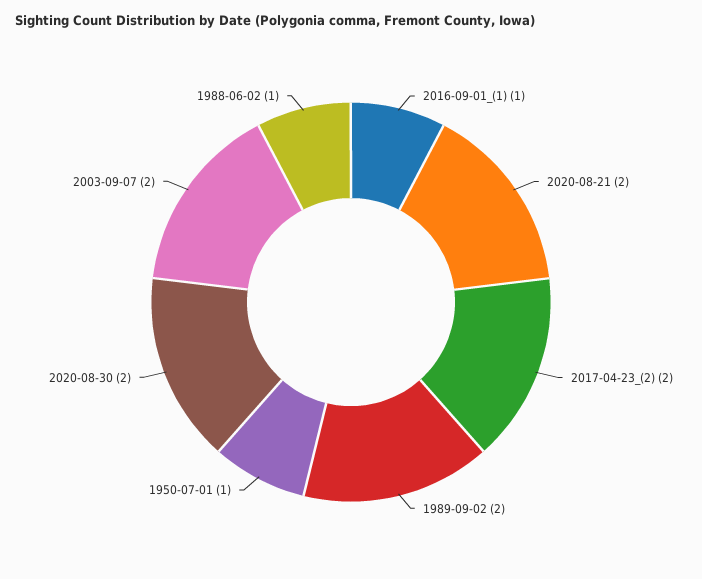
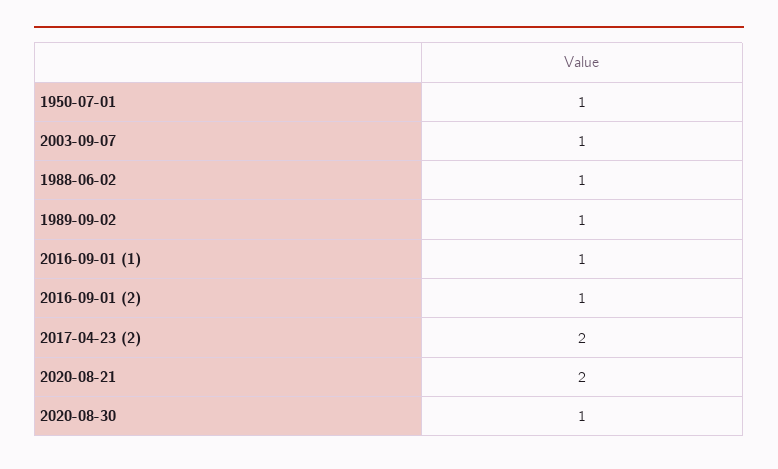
1989-09-02: 2 -> 1
2020-08-30: 2 -> 1
2003-09-07: 2 -> 1
2016-09-01 (2): none -> 1

